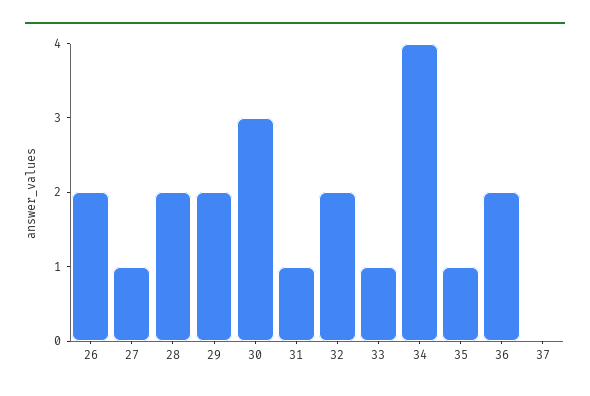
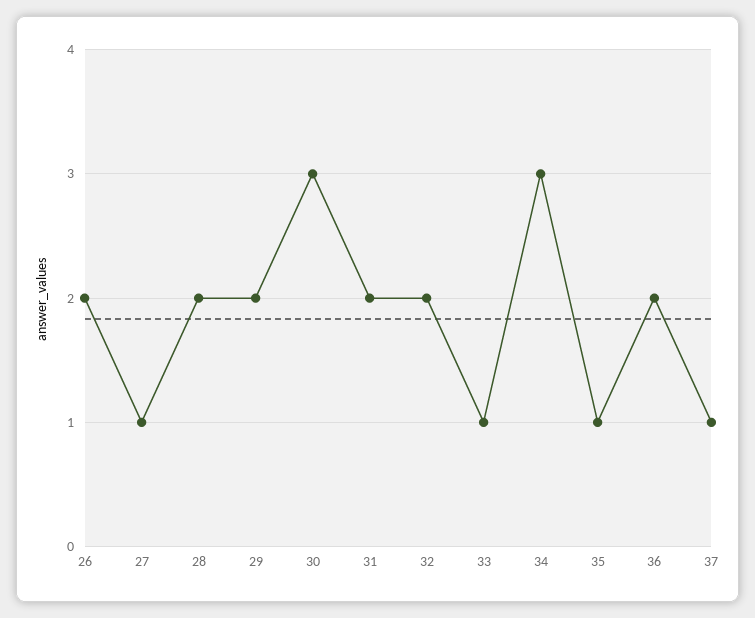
31: 1 -> 2
34: 4 -> 3
37: 0 -> 1

